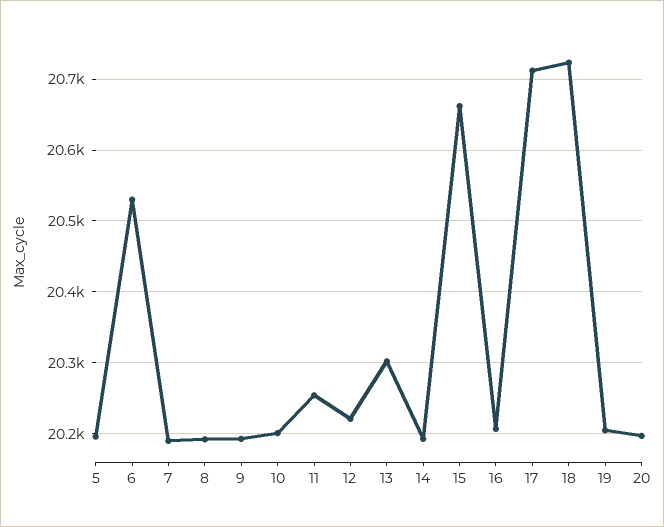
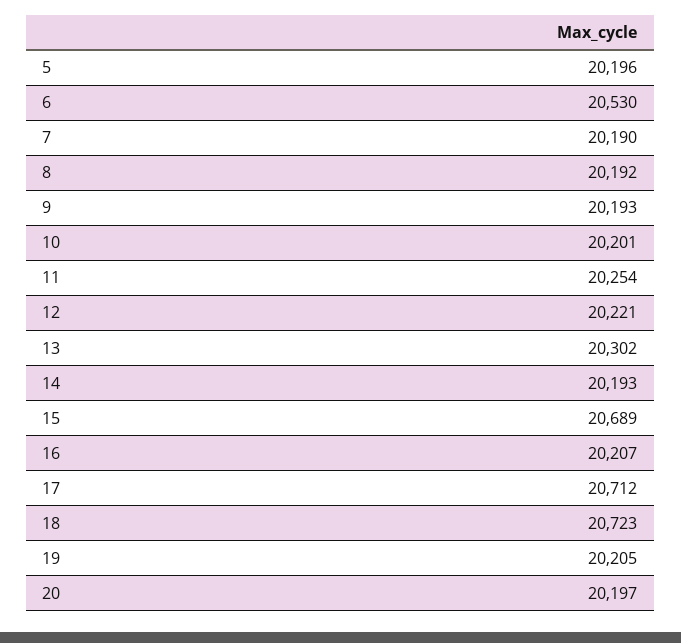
15: 20660 -> 20689

